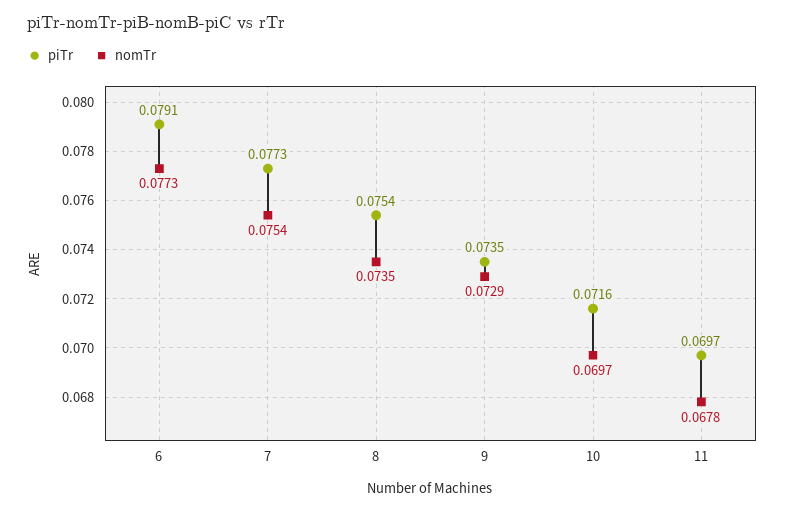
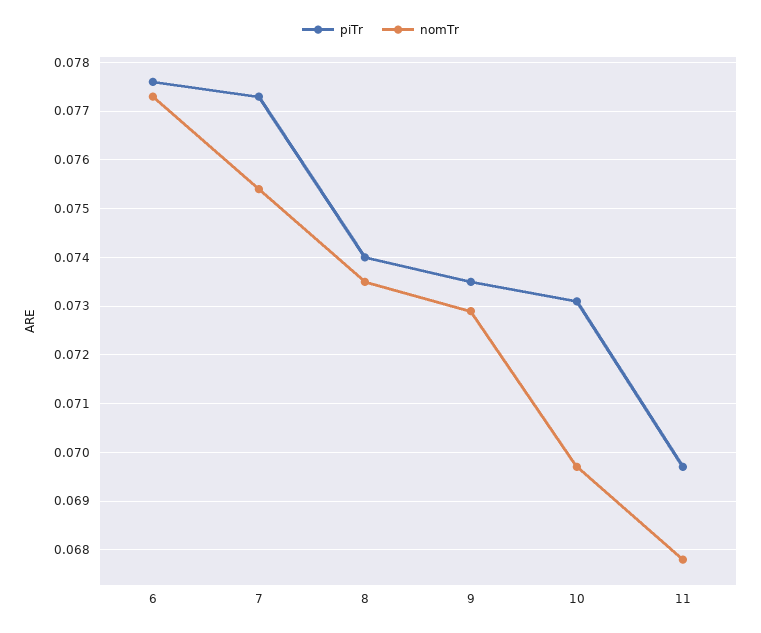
piTr, 6: 0.0791 -> 0.0775
piTr, 8: 0.0754 -> 0.074
piTr, 10: 0.0716 -> 0.073

